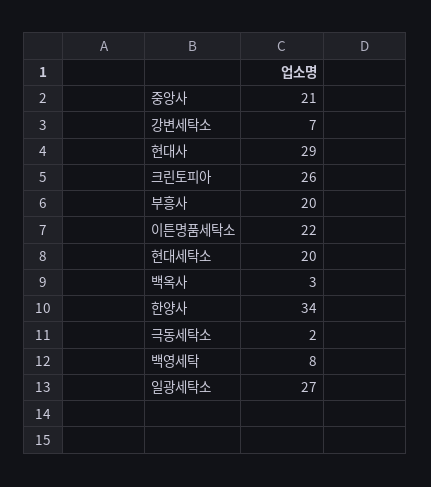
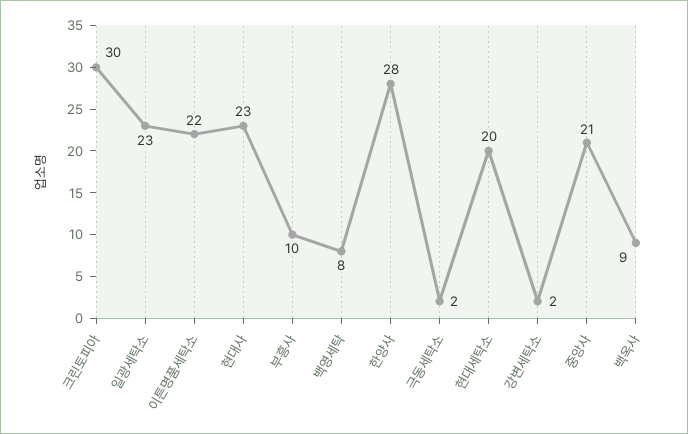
강변세탁소: 7 -> 2
현대사: 29 -> 23
크린토피아: 26 -> 30
부흥사: 20 -> 10
백옥사: 3 -> 9
한양사: 34 -> 28
일광세탁소: 27 -> 23

